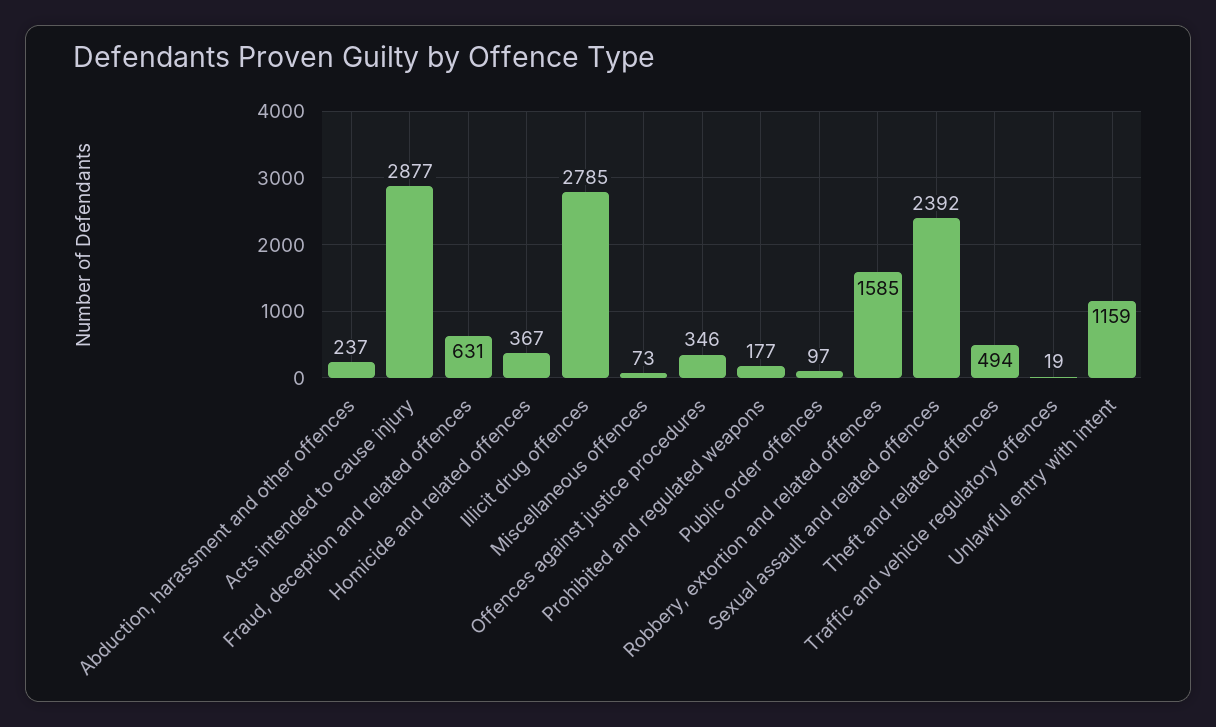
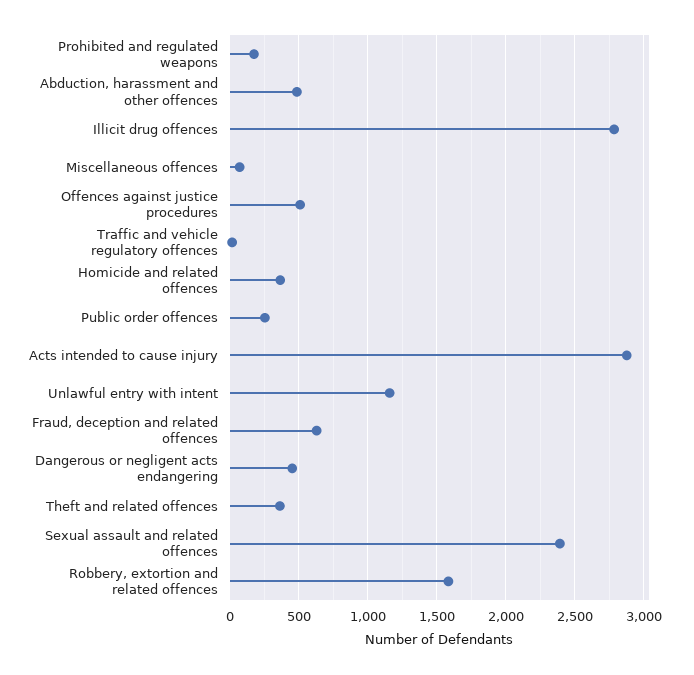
Abduction, harassment and other offences: 237 -> 500
Offences against justice procedures: 346 -> 500
Public order offences: 97 -> 250
Theft and related offences: 494 -> 350
Dangerous or negligent acts endangering: none -> 450

